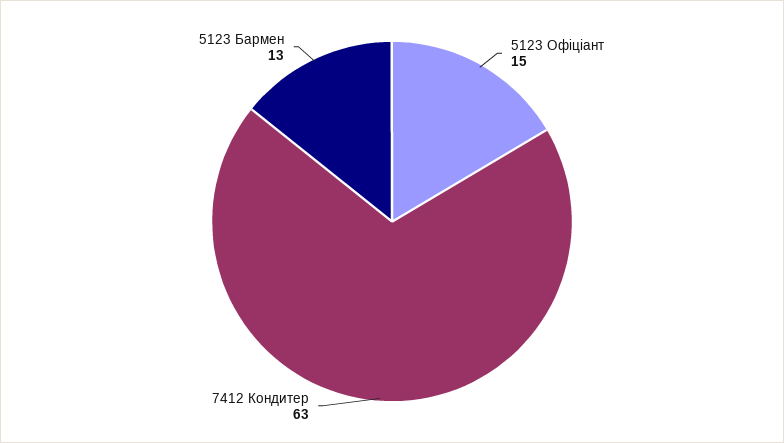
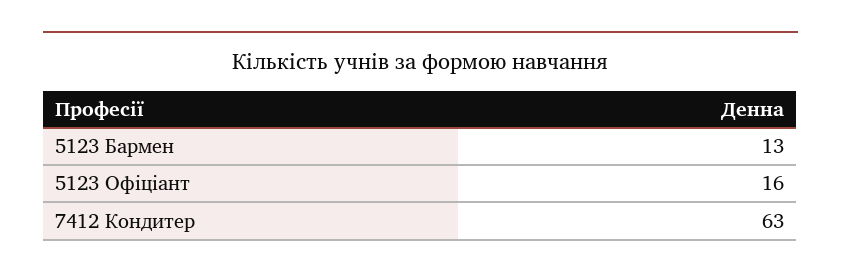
5123 Офіціант: 15 -> 16

